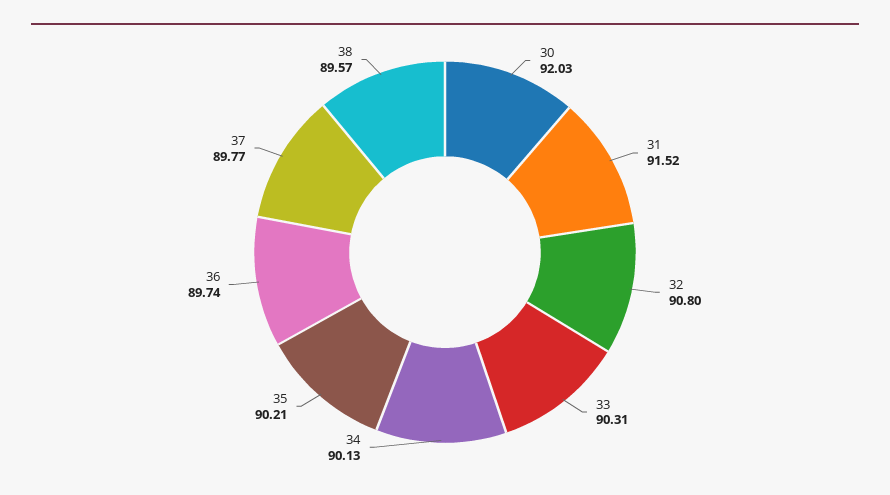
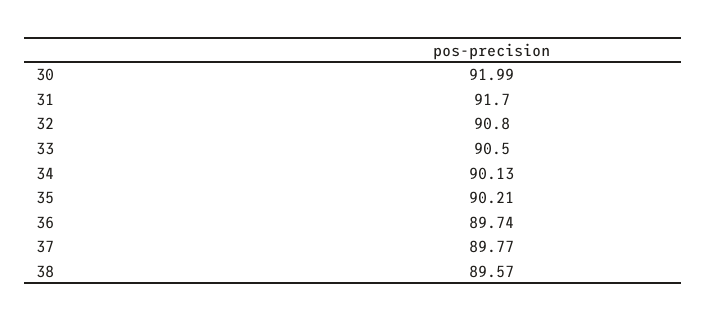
30: 92.03 -> 91.99
31: 91.52 -> 91.7
33: 90.31 -> 90.5

